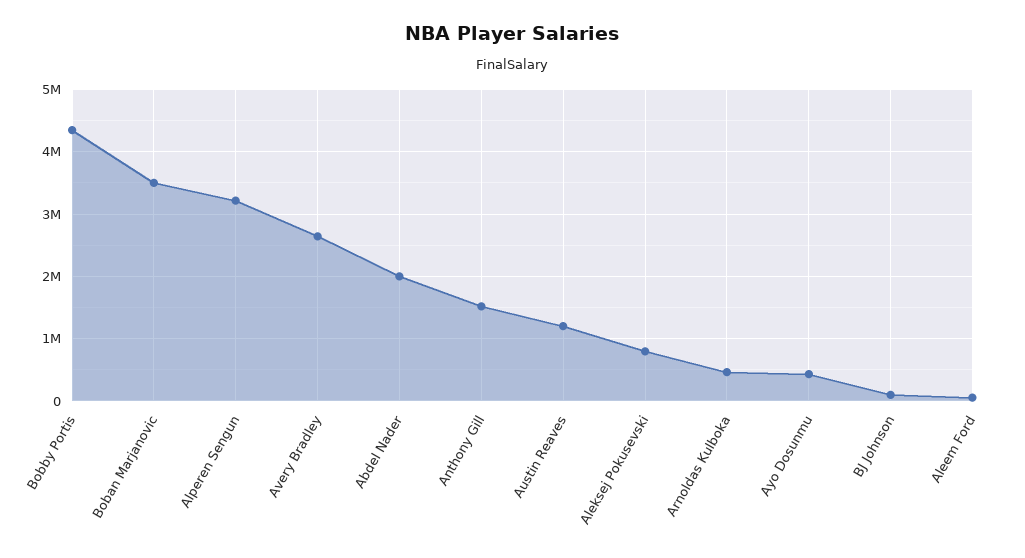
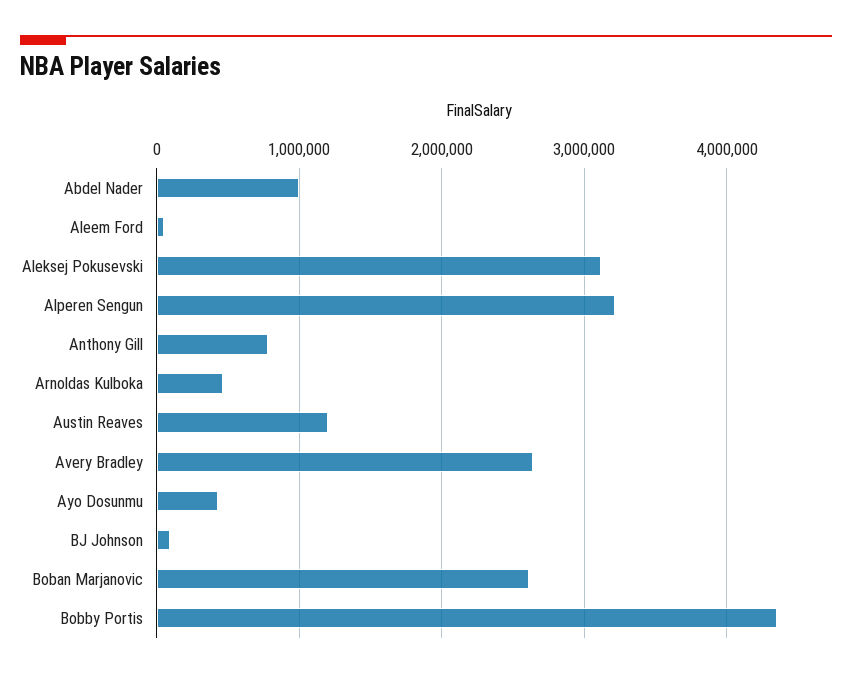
Boban Marjanovic: 3500000 -> 2600000
Abdel Nader: 2000000 -> 1000000
Anthony Gill: 1500000 -> 800000
Aleksej Pokusevski: 800000 -> 3100000

